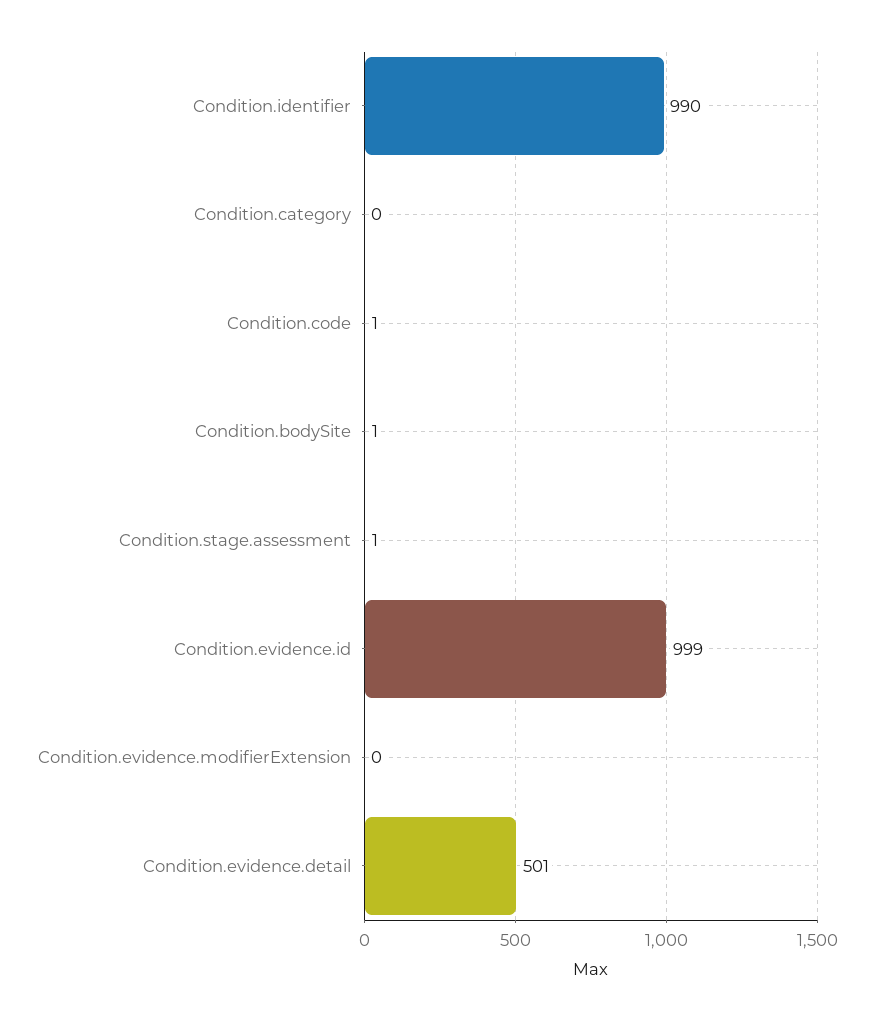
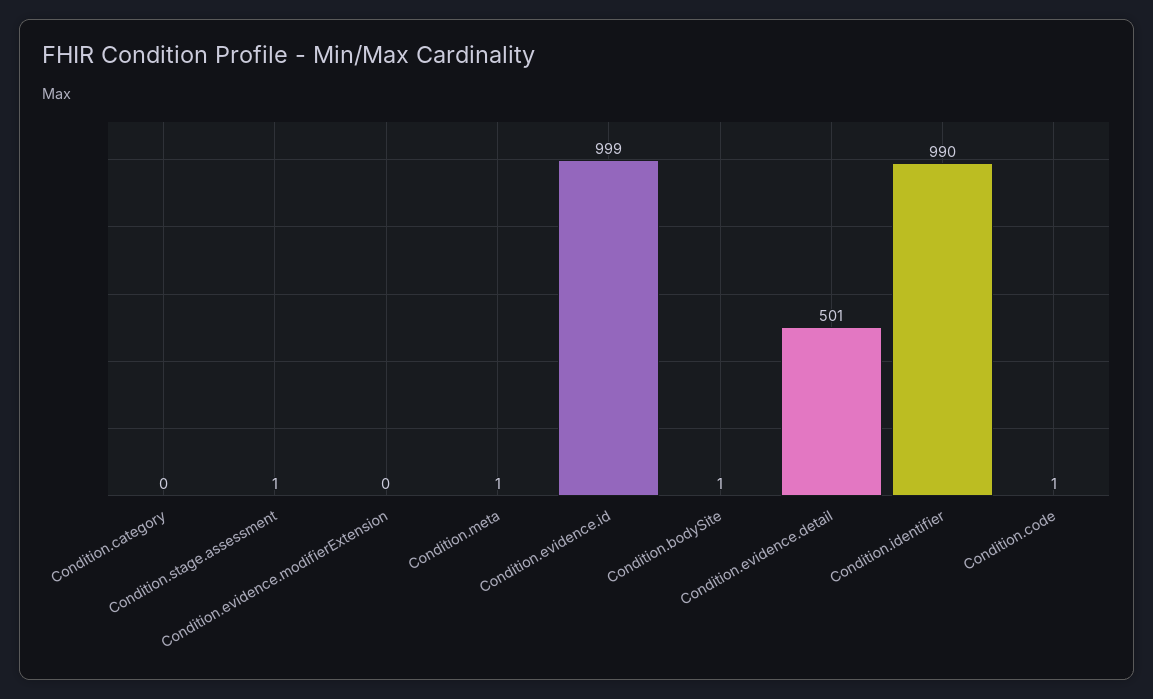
Condition.meta: none -> 1

